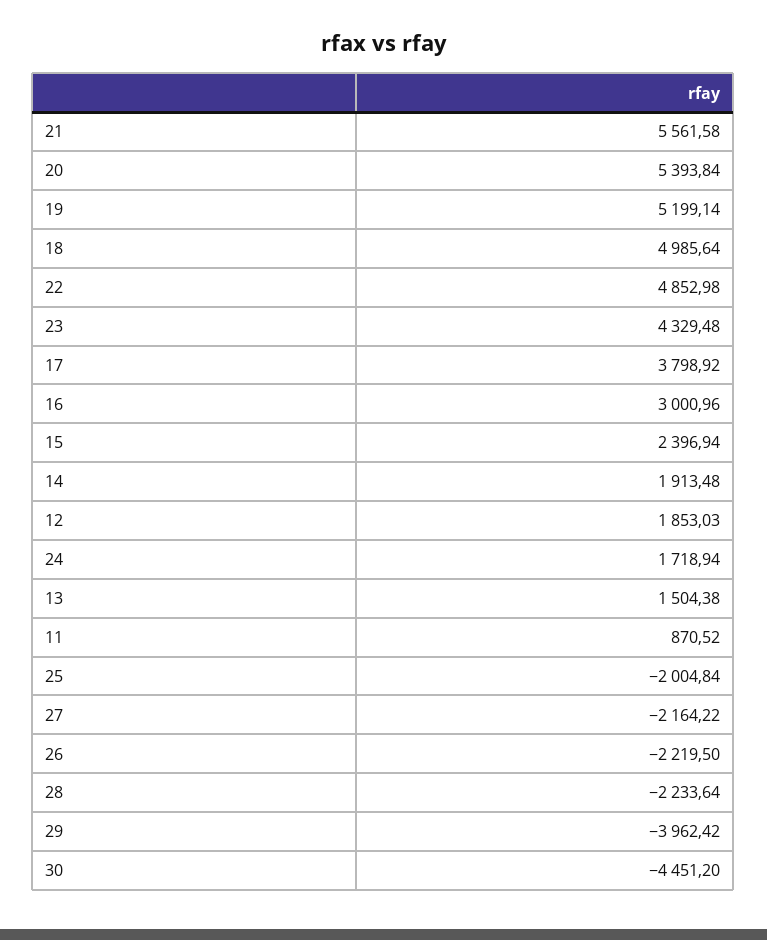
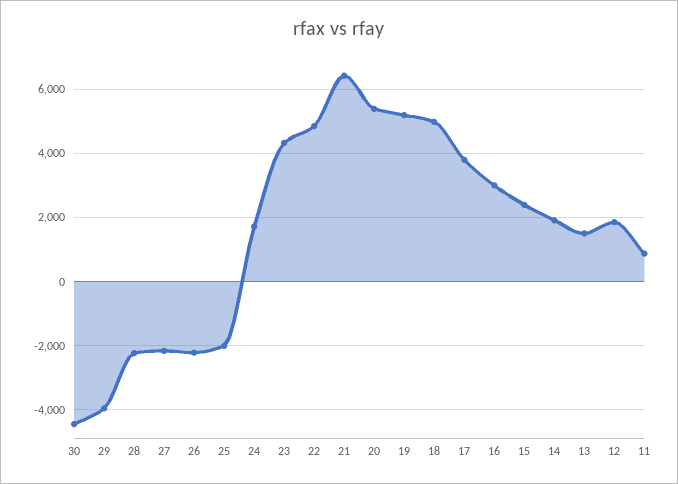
21: 5561.58 -> 6400

